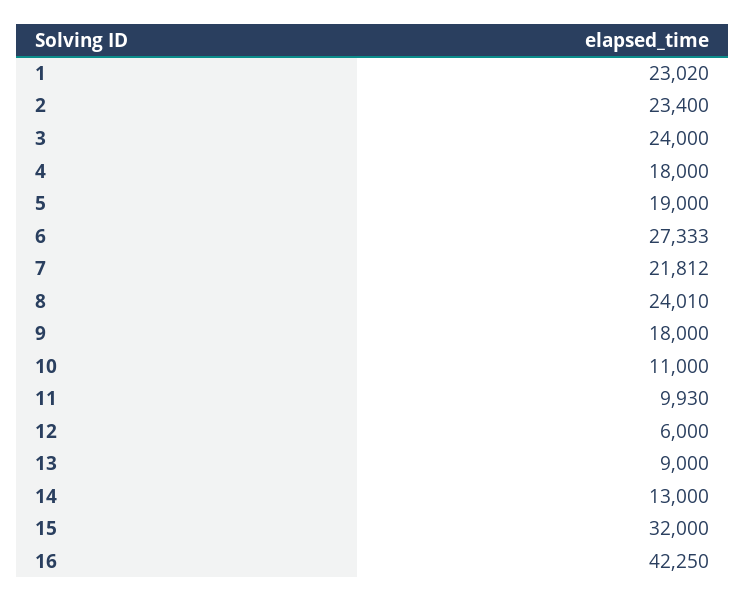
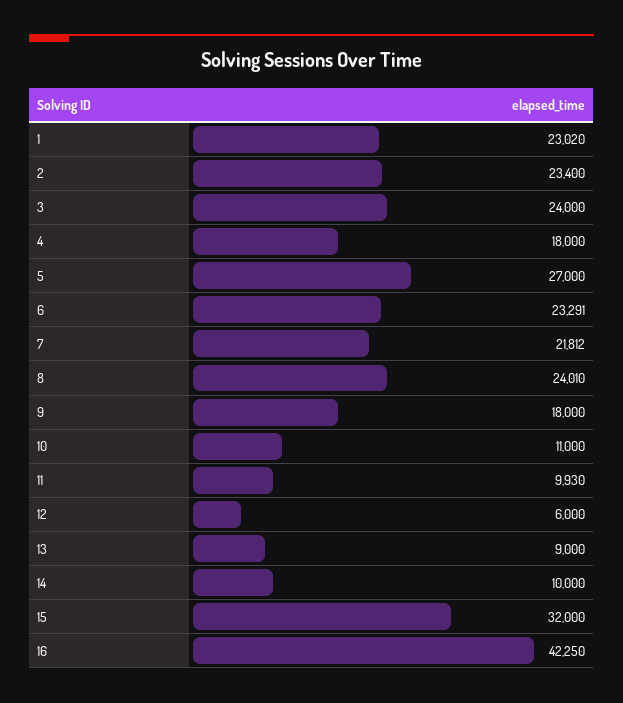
5: 19000 -> 27000
6: 27333 -> 23291
14: 13000 -> 10000

